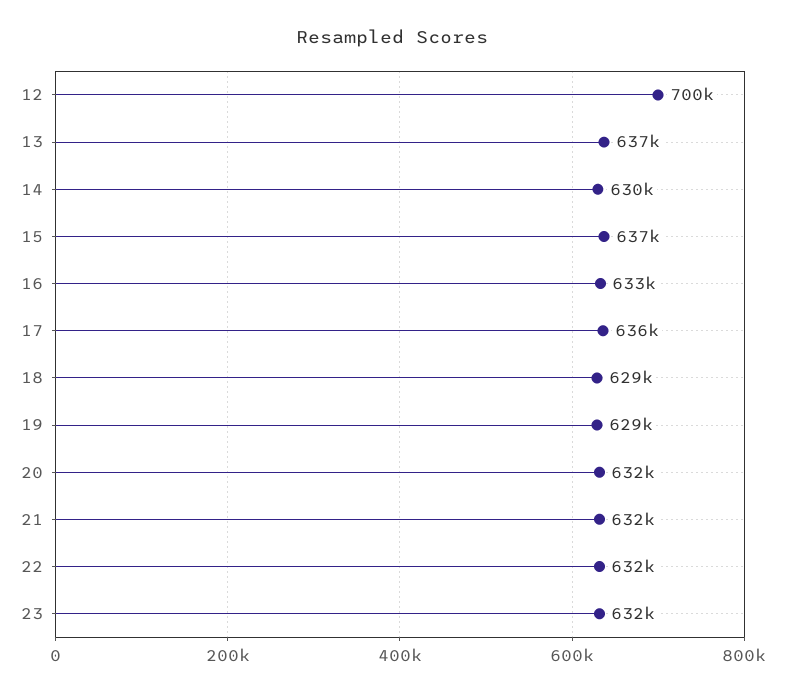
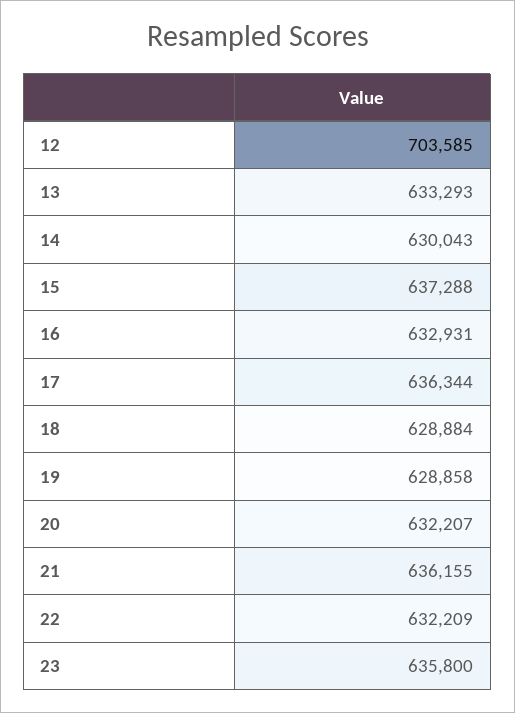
12: 700000 -> 703585
13: 637000 -> 633293
21: 632000 -> 636155
23: 632000 -> 635800

